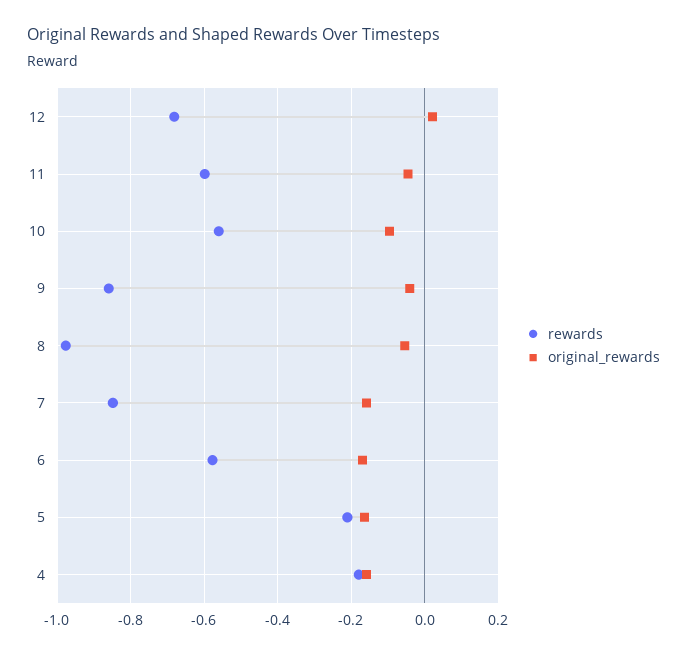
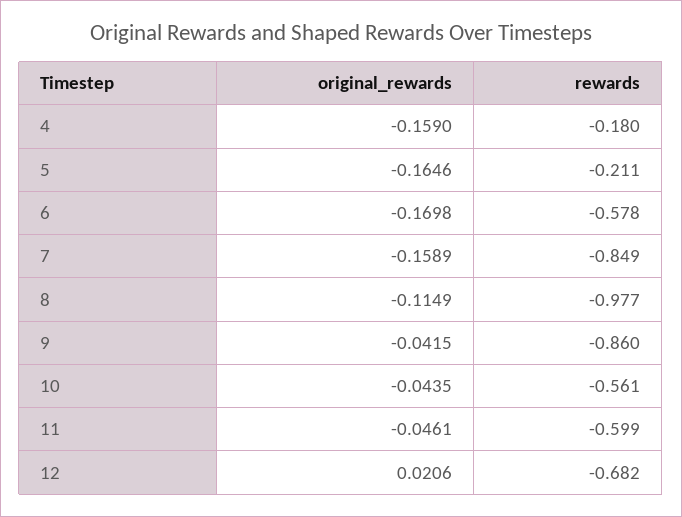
original_rewards, 10: -0.1 -> -0.0435
original_rewards, 8: -0.06 -> -0.1149

